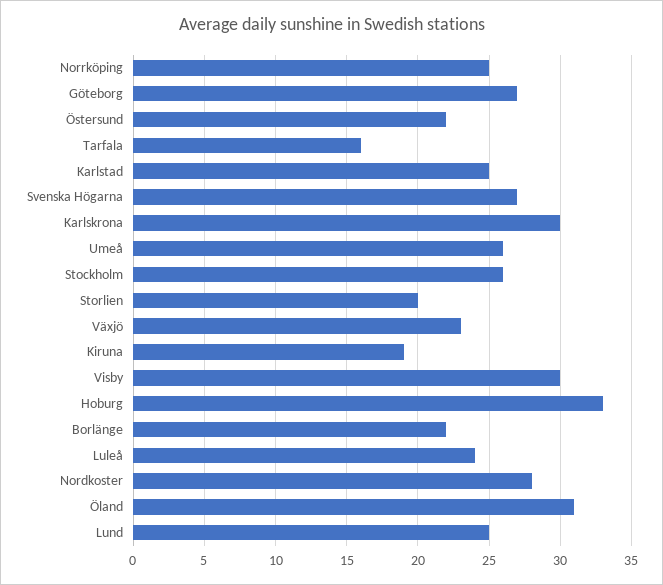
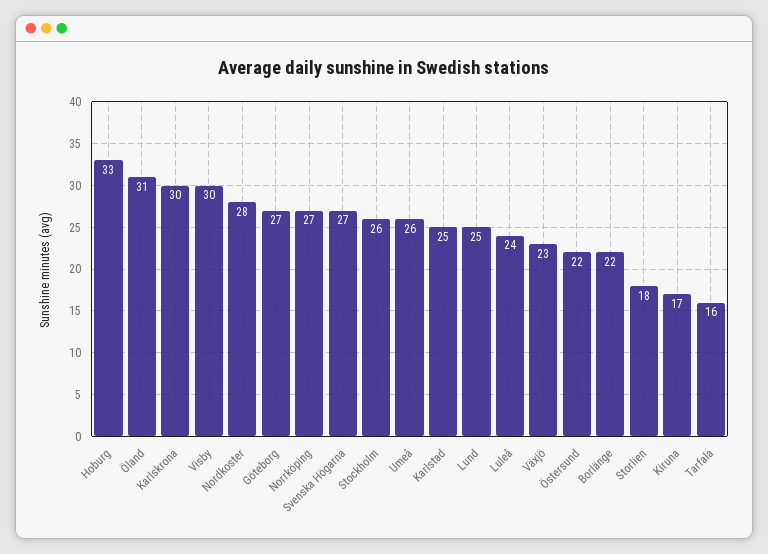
Norrköping: 25 -> 27
Storlien: 20 -> 18
Kiruna: 19 -> 17

